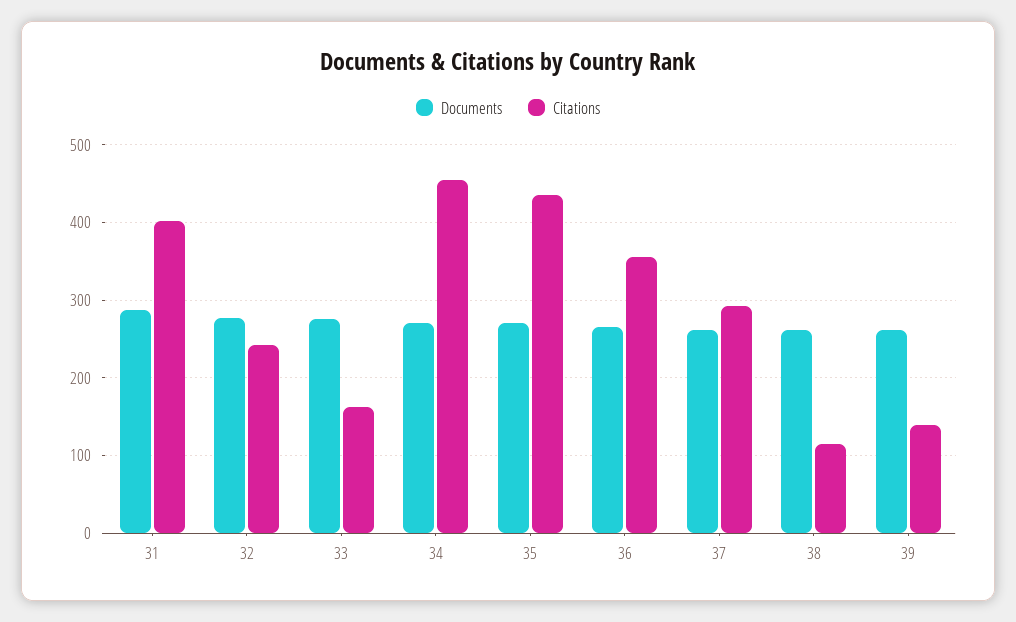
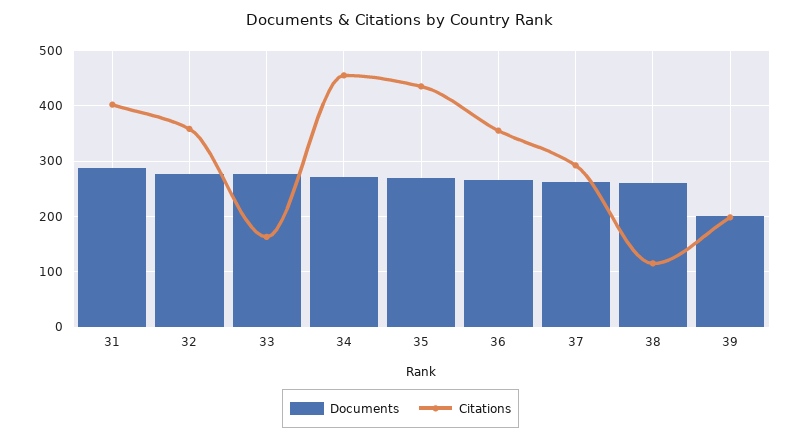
Citations, 32: 240 -> 360
Documents, 39: 260 -> 200
Citations, 39: 140 -> 200

